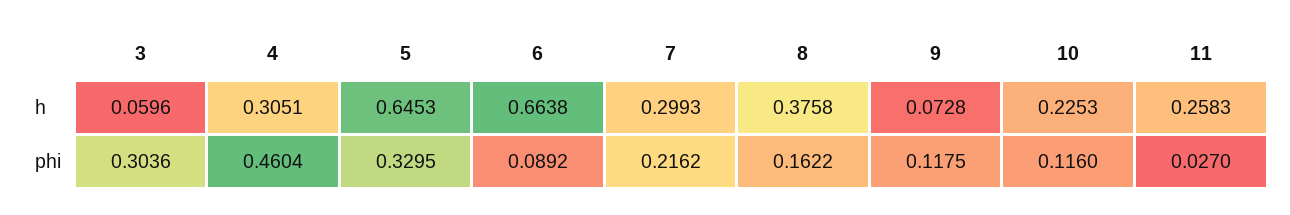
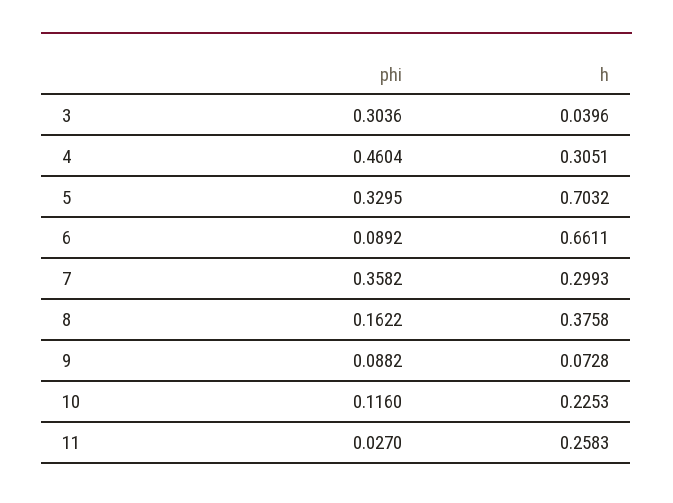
3, h: 0.0596 -> 0.0396
5, h: 0.6453 -> 0.7032
6, h: 0.6638 -> 0.6611
7, phi: 0.2162 -> 0.3582
9, phi: 0.1175 -> 0.0882

